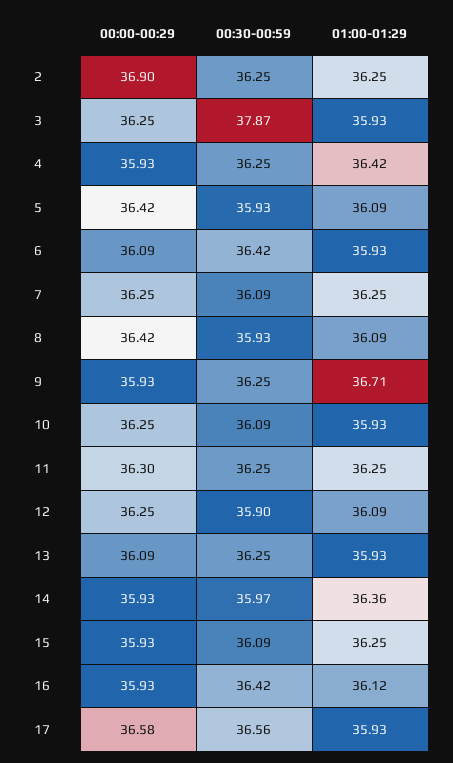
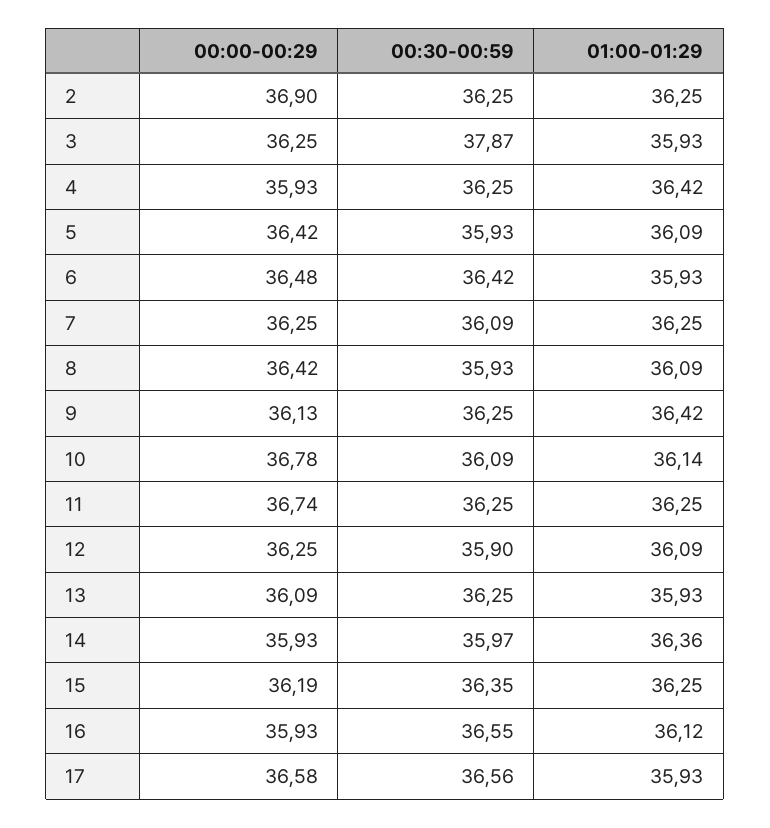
00:00-00:29, 6: 36.09 -> 36.48
00:00-00:29, 9: 35.93 -> 36.13
01:00-01:29, 9: 36.71 -> 36.42
00:00-00:29, 10: 36.25 -> 36.78
01:00-01:29, 10: 35.93 -> 36.14
00:00-00:29, 11: 36.3 -> 36.74
00:00-00:29, 15: 35.93 -> 36.19
00:30-00:59, 15: 36.09 -> 36.35
00:30-00:59, 16: 36.42 -> 36.55

